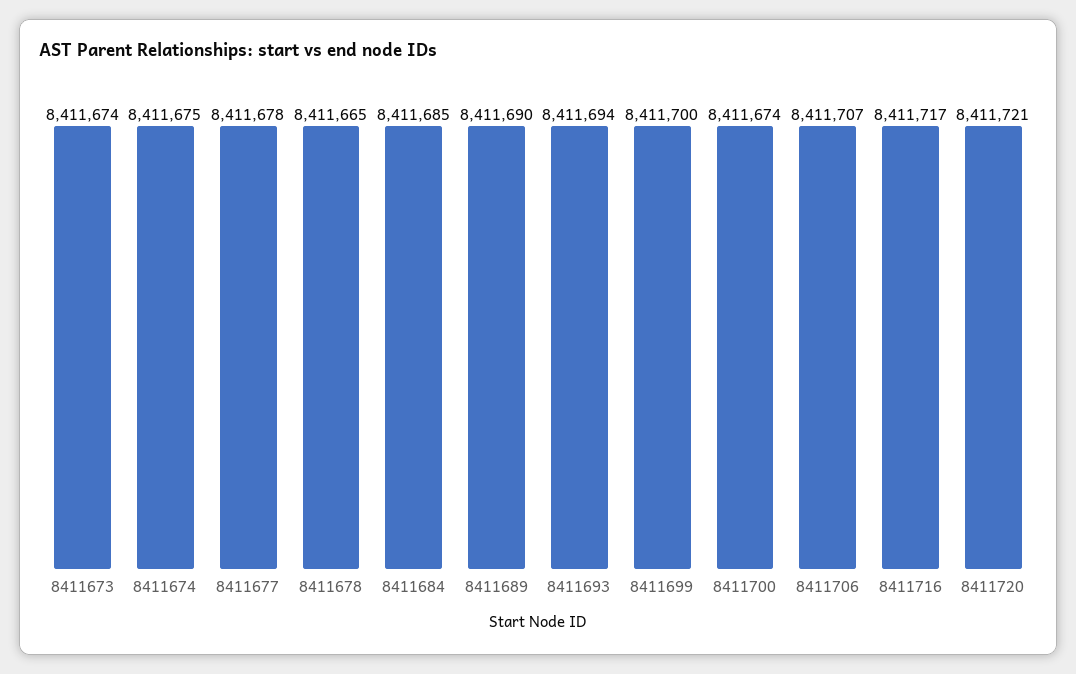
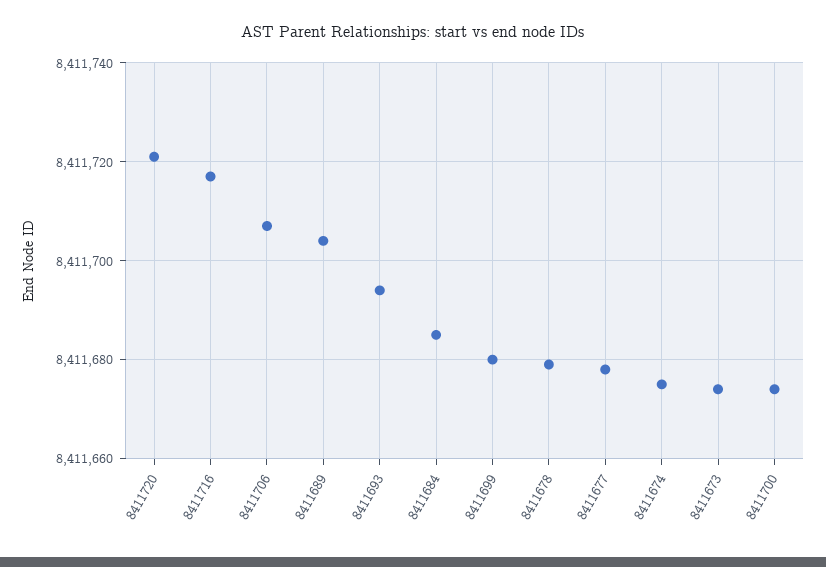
8411678: 8411665 -> 8411680
8411689: 8411690 -> 8411705
8411699: 8411700 -> 8411680

